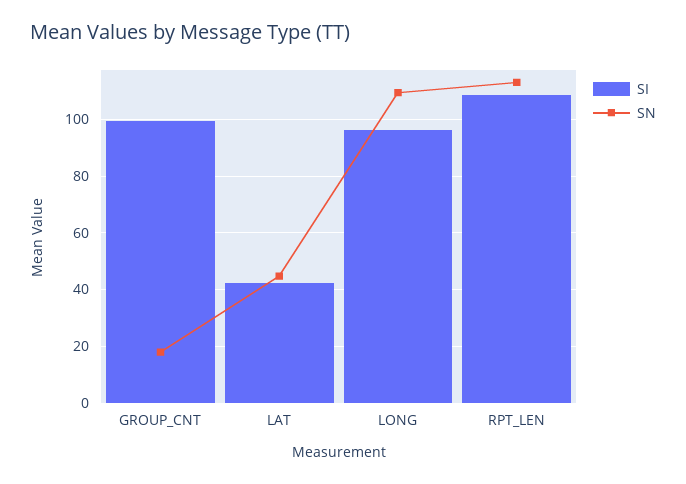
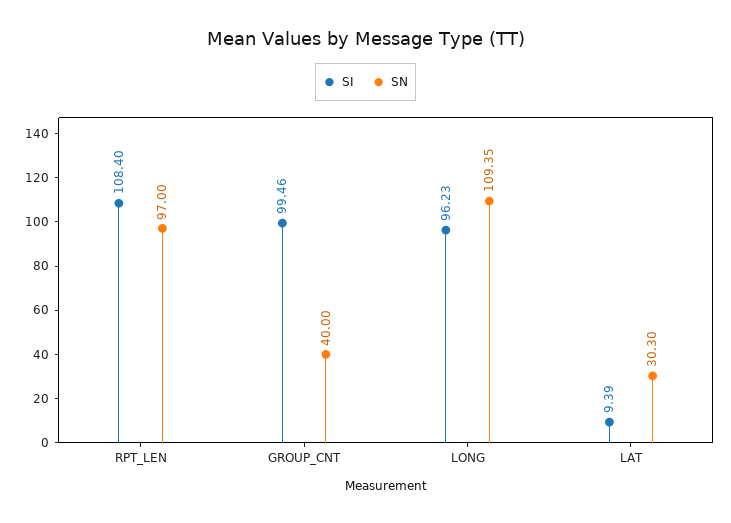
SN, GROUP_CNT: 17.5 -> 40
SI, LAT: 42.5 -> 9.39
SN, LAT: 45 -> 30.3
SN, RPT_LEN: 112.5 -> 97

